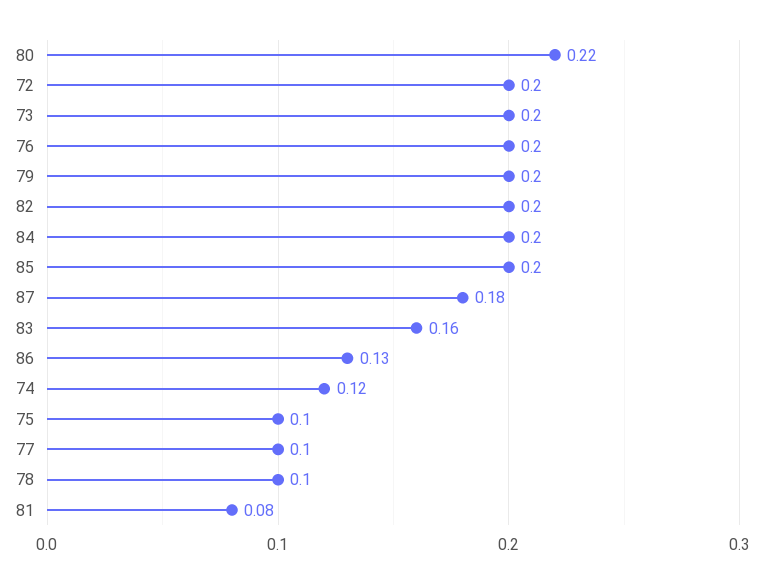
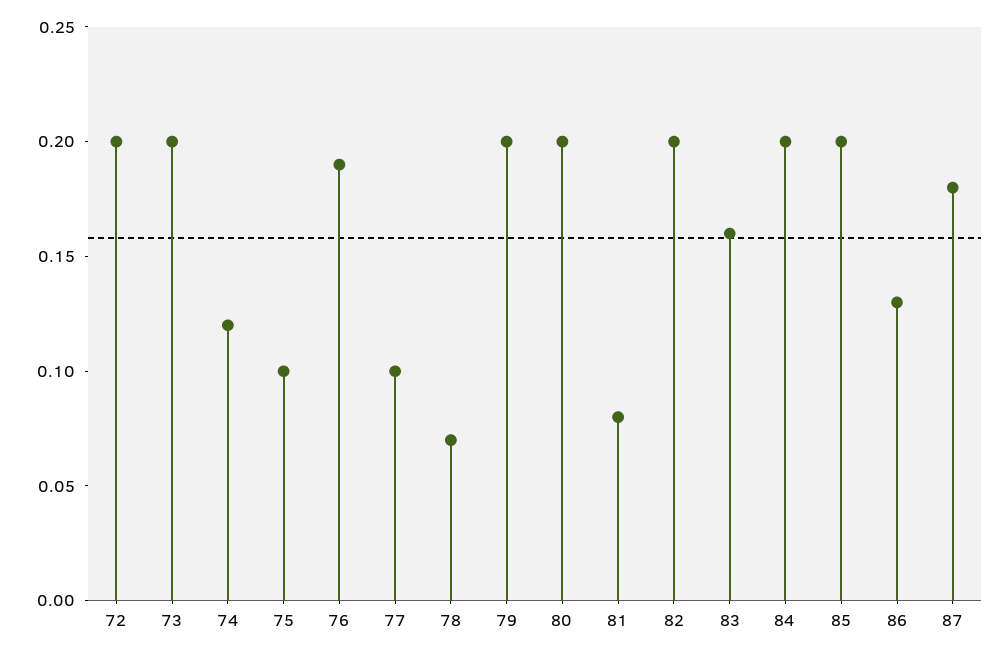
80: 0.22 -> 0.2
76: 0.2 -> 0.19
78: 0.1 -> 0.07

